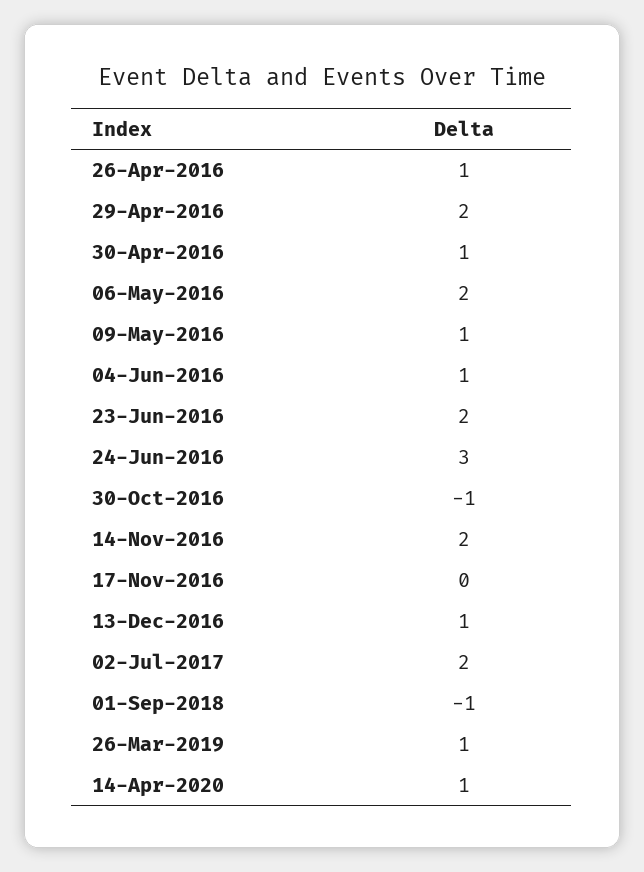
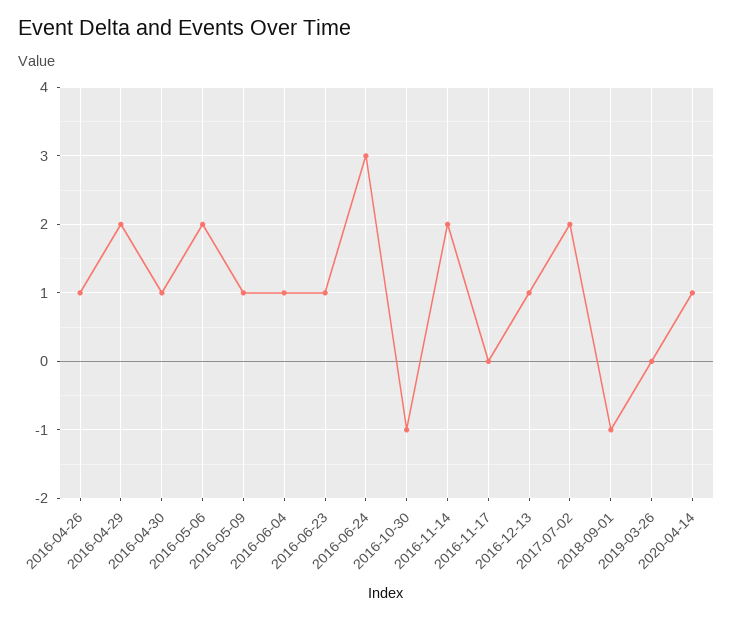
23-Jun-2016: 2 -> 1
26-Mar-2019: 1 -> 0

